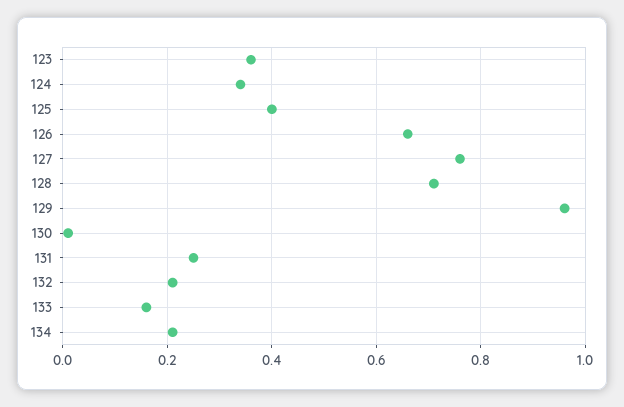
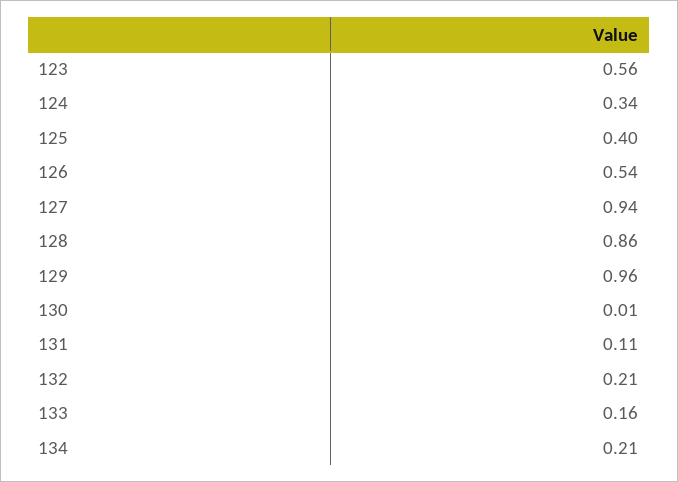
123: 0.35 -> 0.56
126: 0.65 -> 0.54
127: 0.75 -> 0.94
128: 0.7 -> 0.86
131: 0.25 -> 0.11

